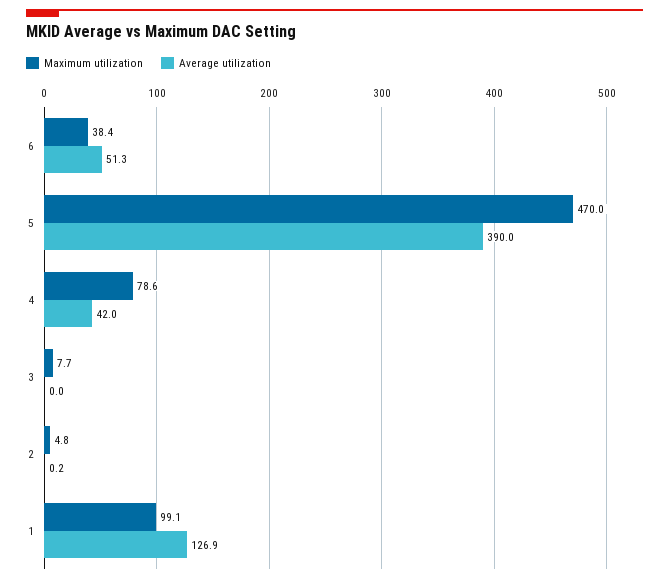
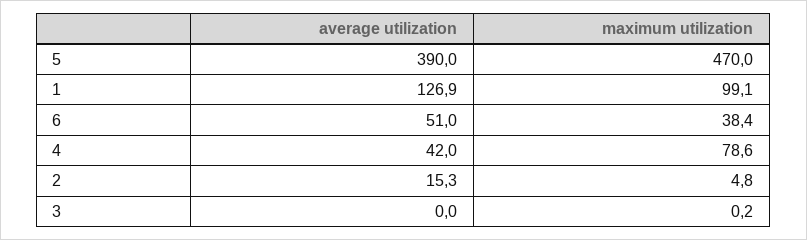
Average utilization, 6: 51.3 -> 51
Maximum utilization, 3: 7.7 -> 0.2
Average utilization, 2: 0.2 -> 15.3

